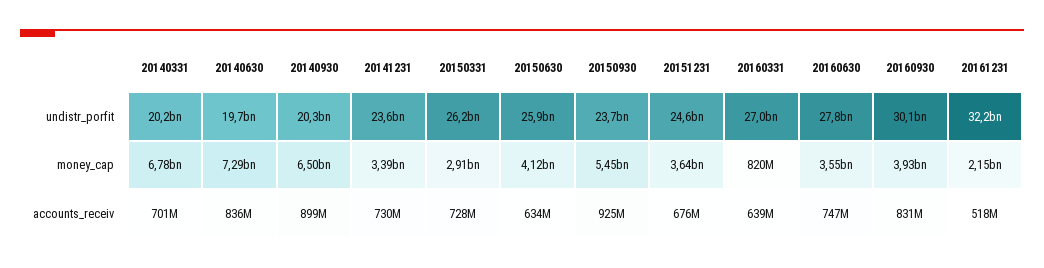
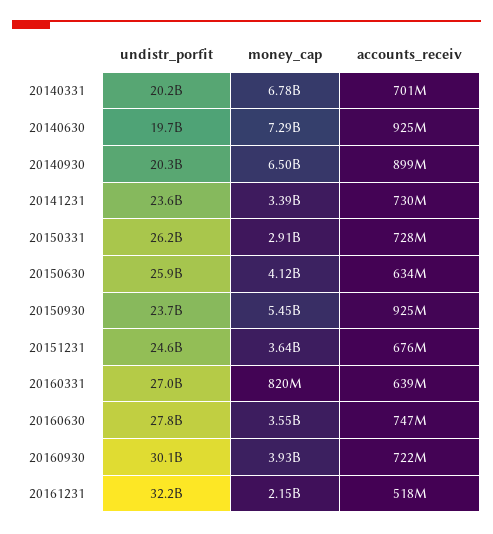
20140630, accounts_receiv: 836000000 -> 925000000
20160930, accounts_receiv: 831000000 -> 722000000

